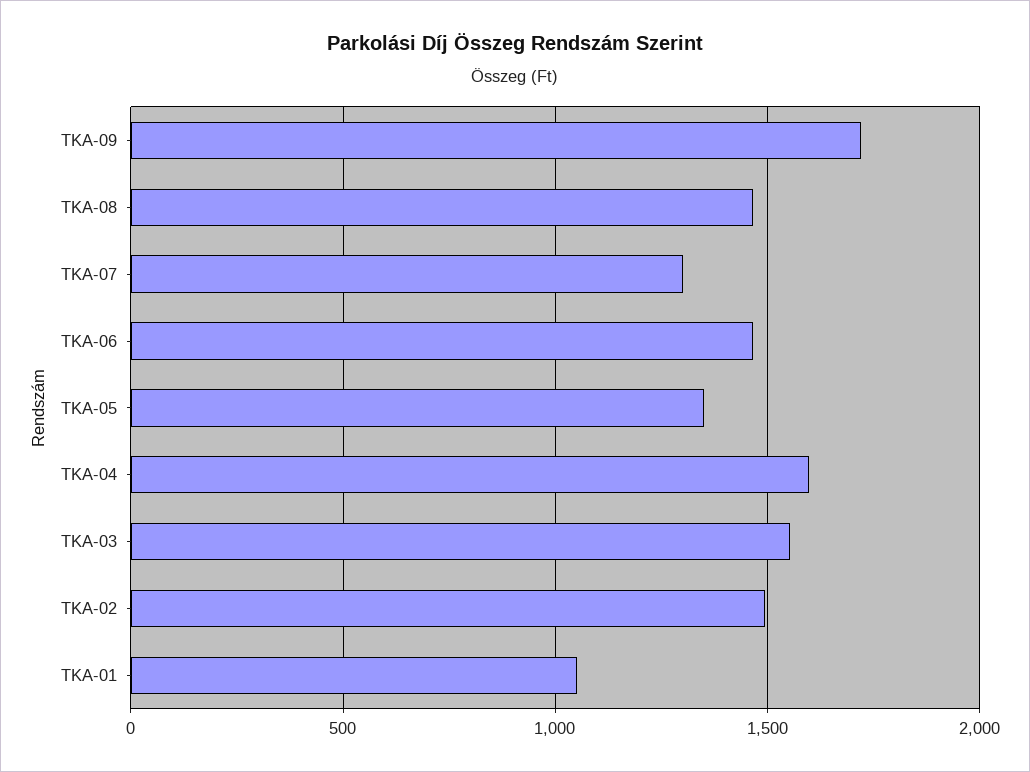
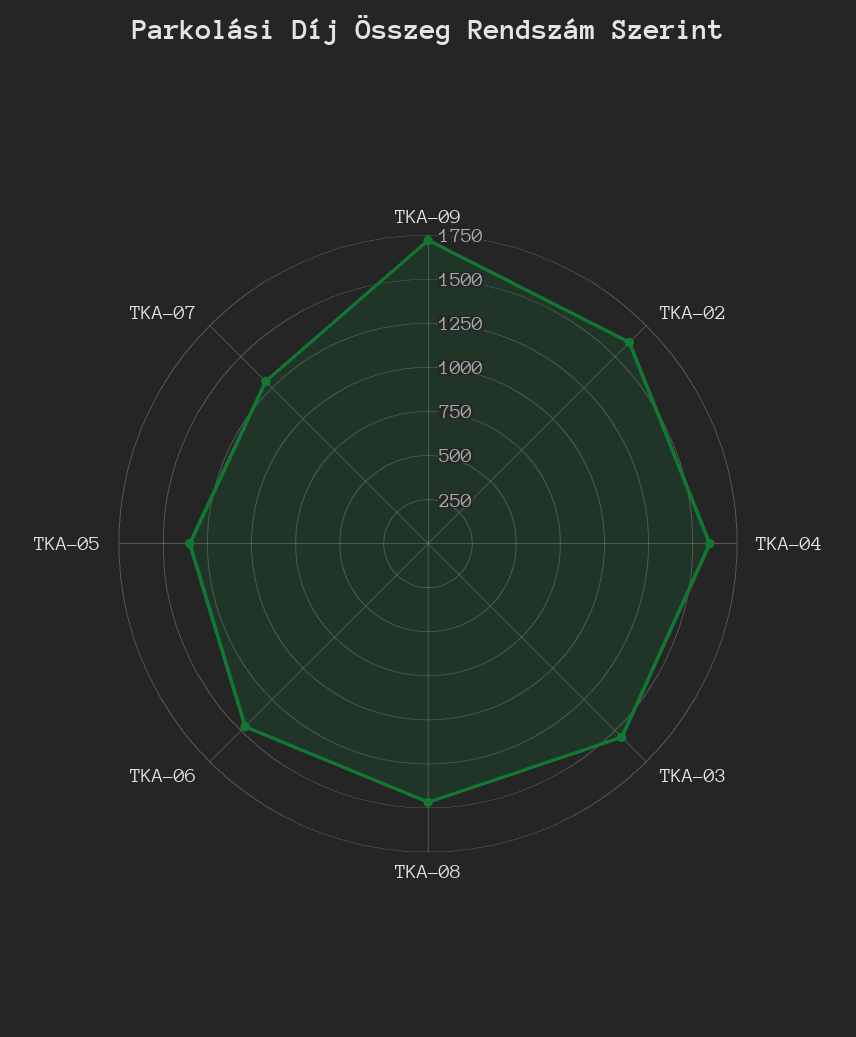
TKA-02: 1500 -> 1600
TKA-01: 1050 -> none

